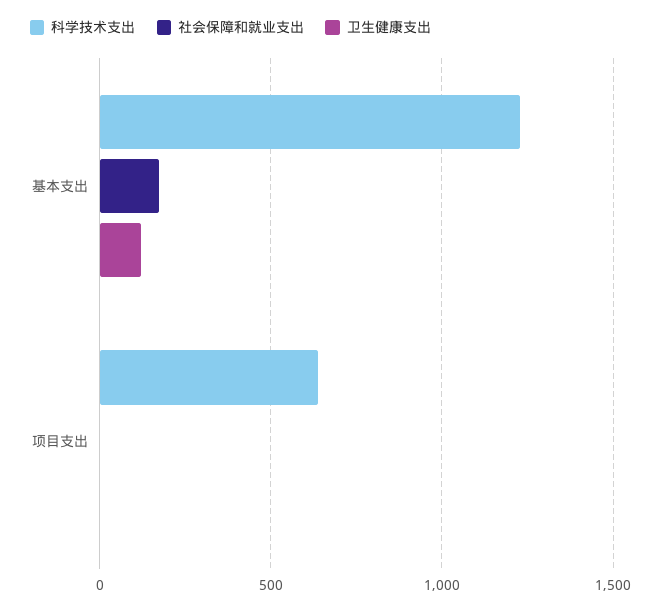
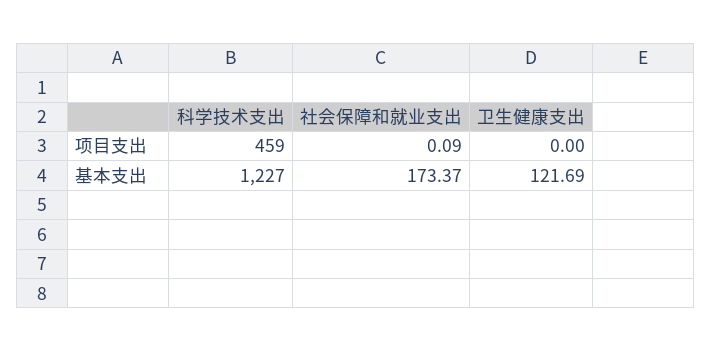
科学技术支出, 项目支出: 650 -> 459

